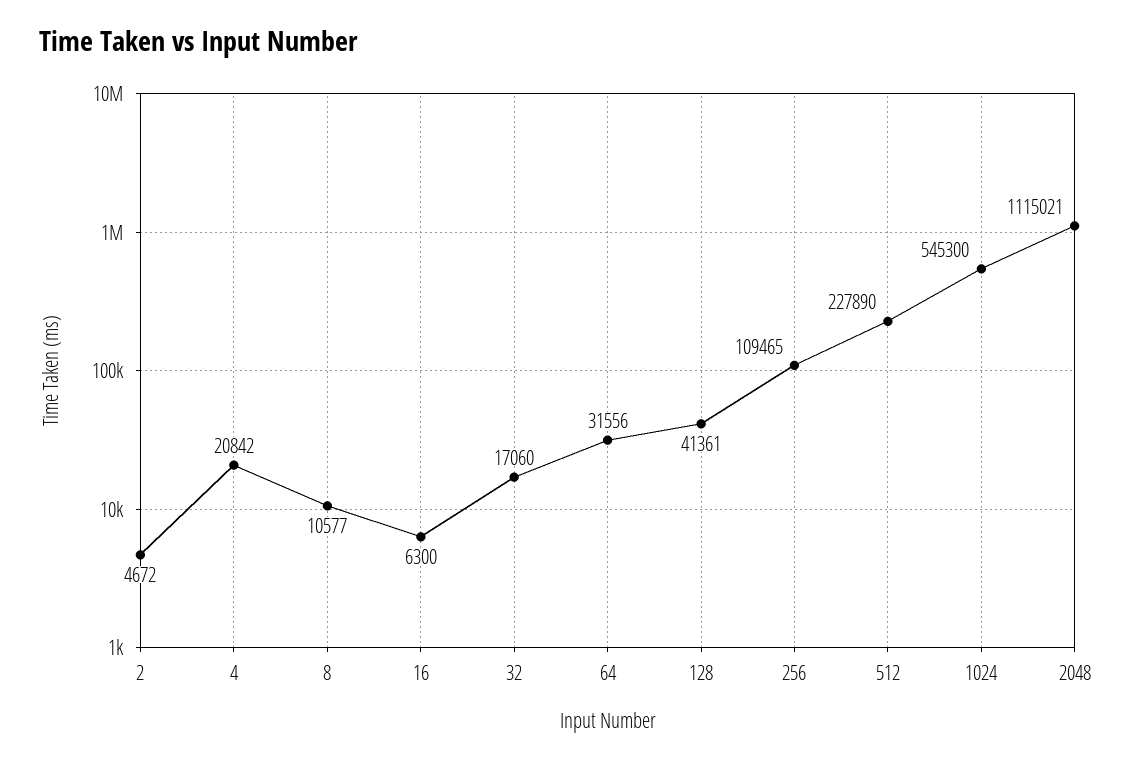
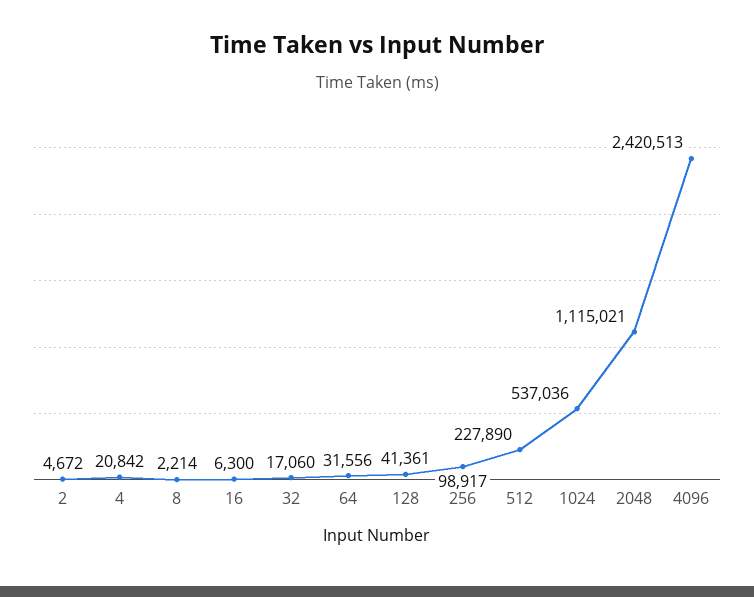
8: 10577 -> 2214
256: 109465 -> 98917
1024: 545300 -> 537036
4096: none -> 2420513

